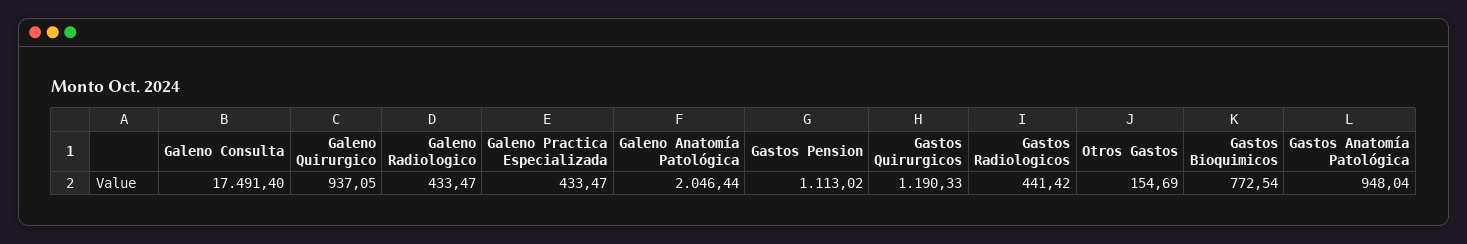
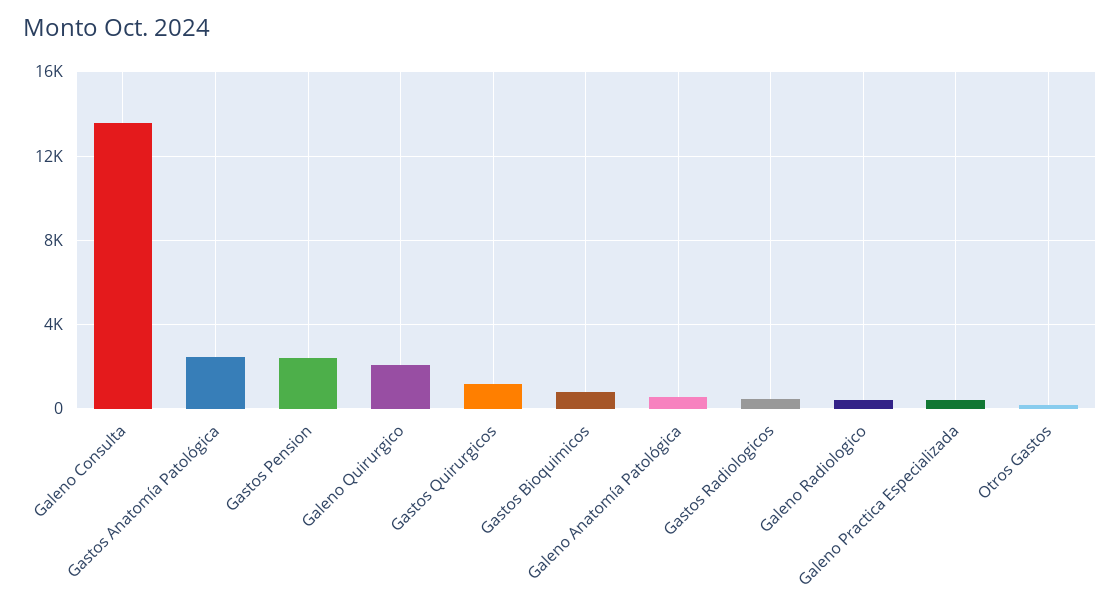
Galeno Consulta: 17491.4 -> 13500
Galeno Quirurgico: 937.05 -> 2000
Galeno Anatomía Patológica: 2046.44 -> 500
Gastos Pension: 1113.02 -> 2500
Gastos Anatomía Patológica: 948.04 -> 2500

